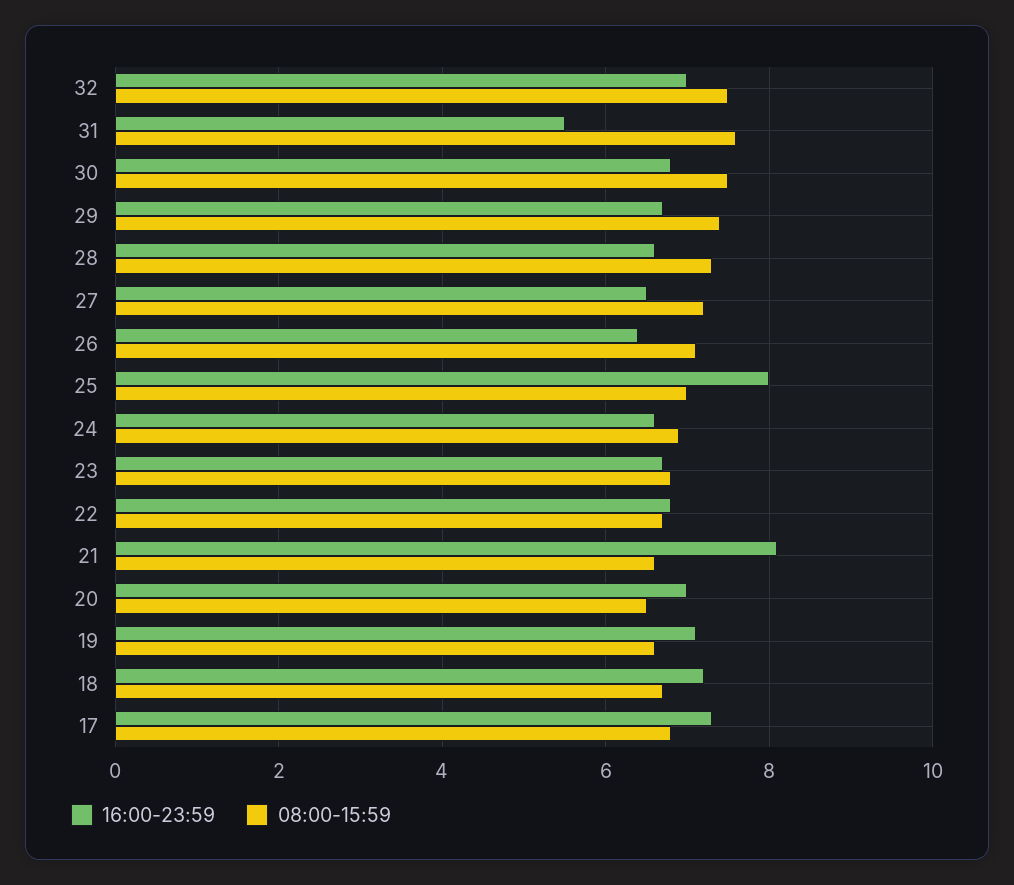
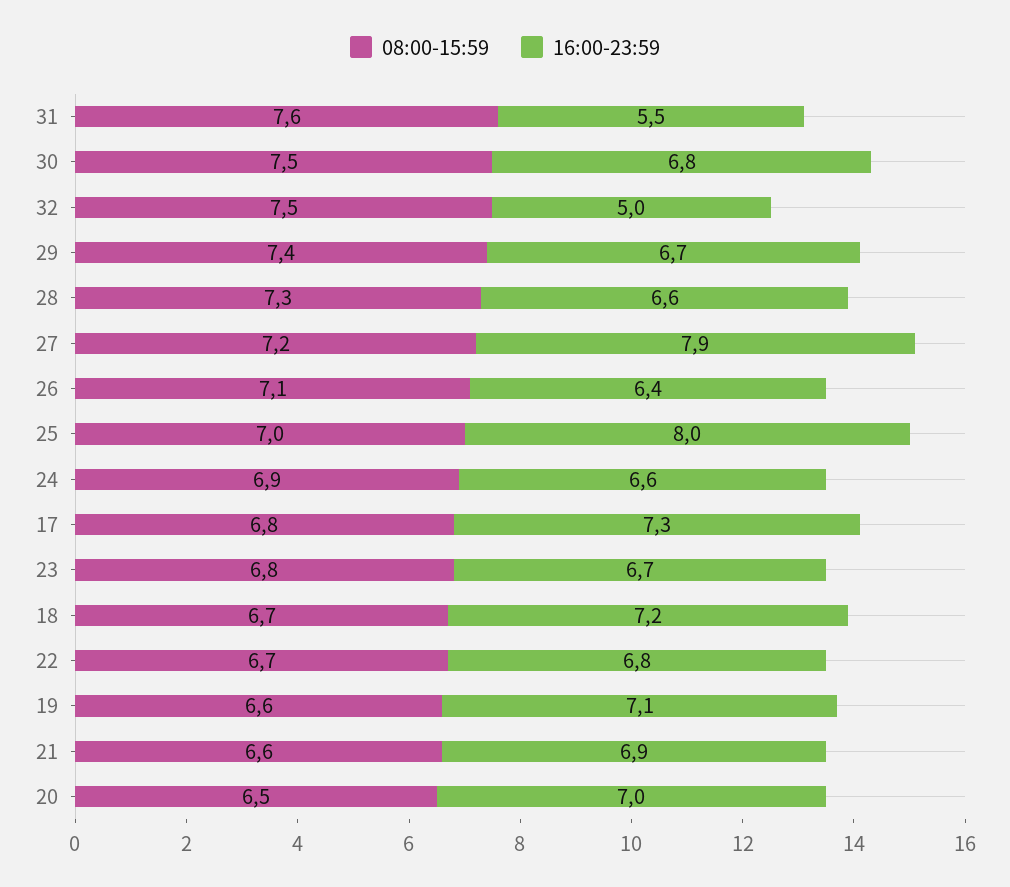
16:00-23:59, 32: 7 -> 5
16:00-23:59, 27: 6.5 -> 7.9
16:00-23:59, 21: 8 -> 6.9

